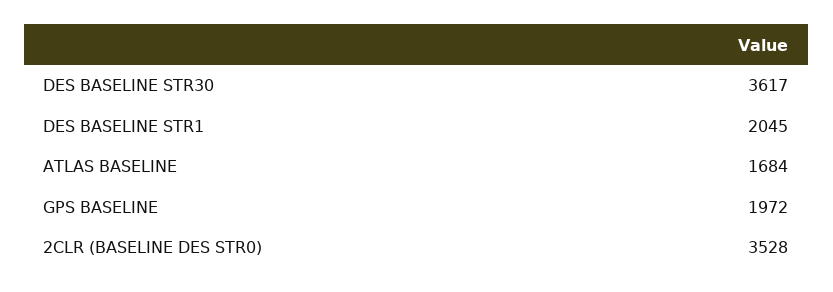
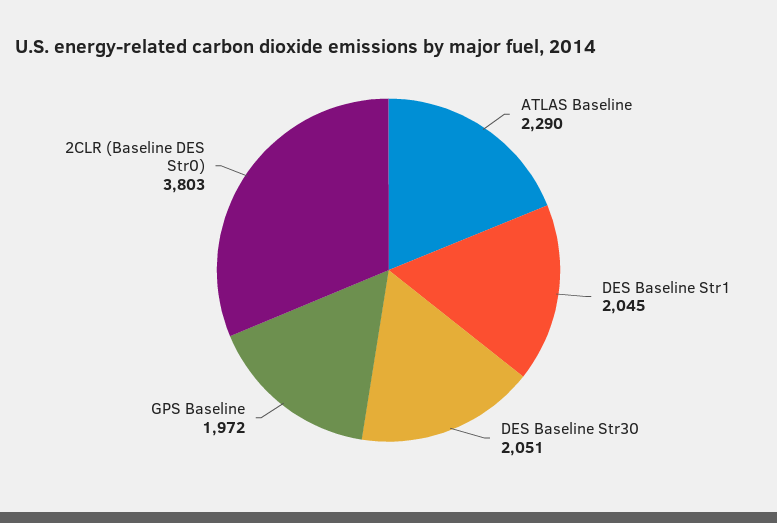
DES BASELINE STR30: 3617 -> 2051
ATLAS BASELINE: 1684 -> 2290
2CLR (BASELINE DES STR0): 3528 -> 3803

